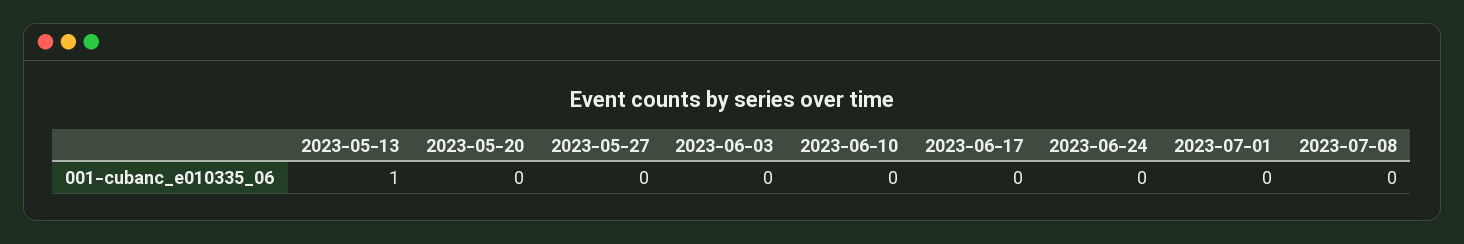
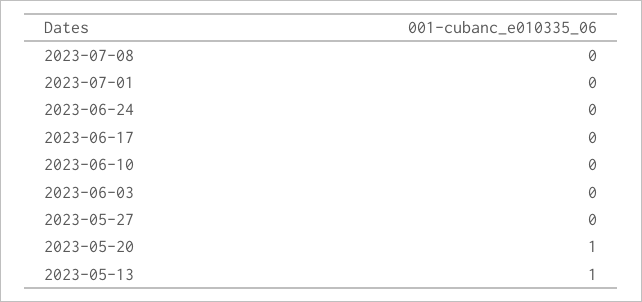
2023-05-20: 0 -> 1

